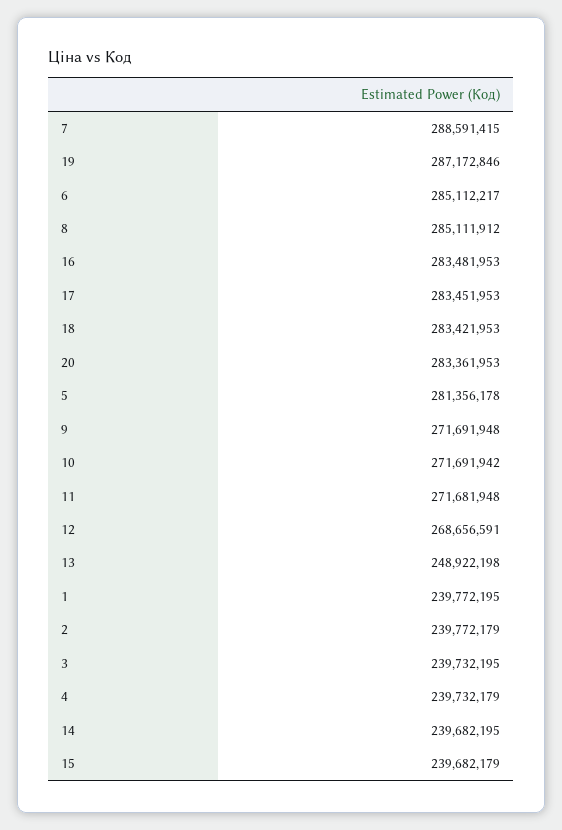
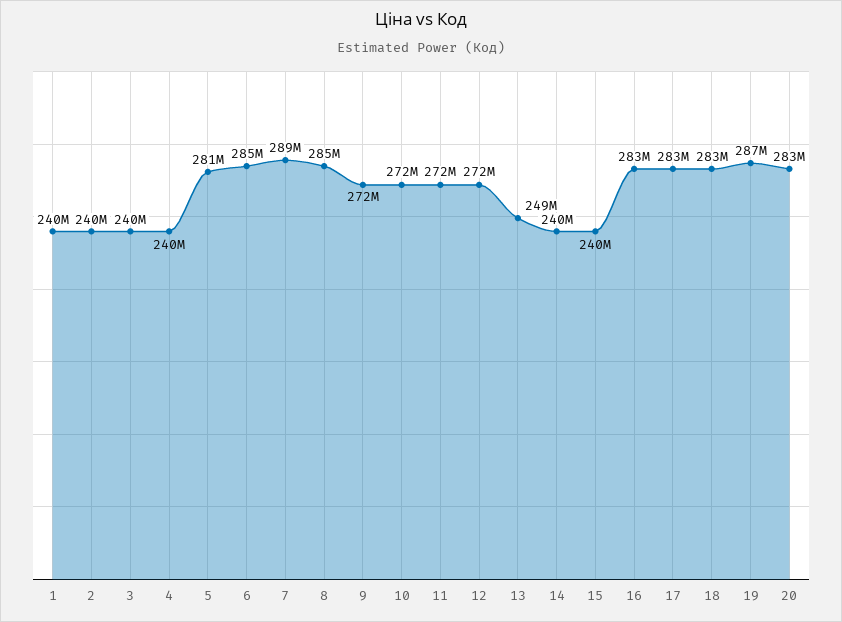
12: 268656591 -> 272000000

